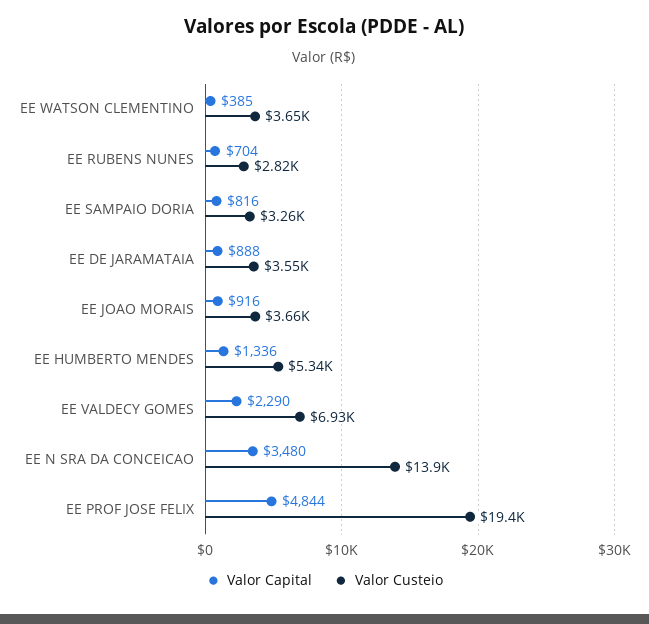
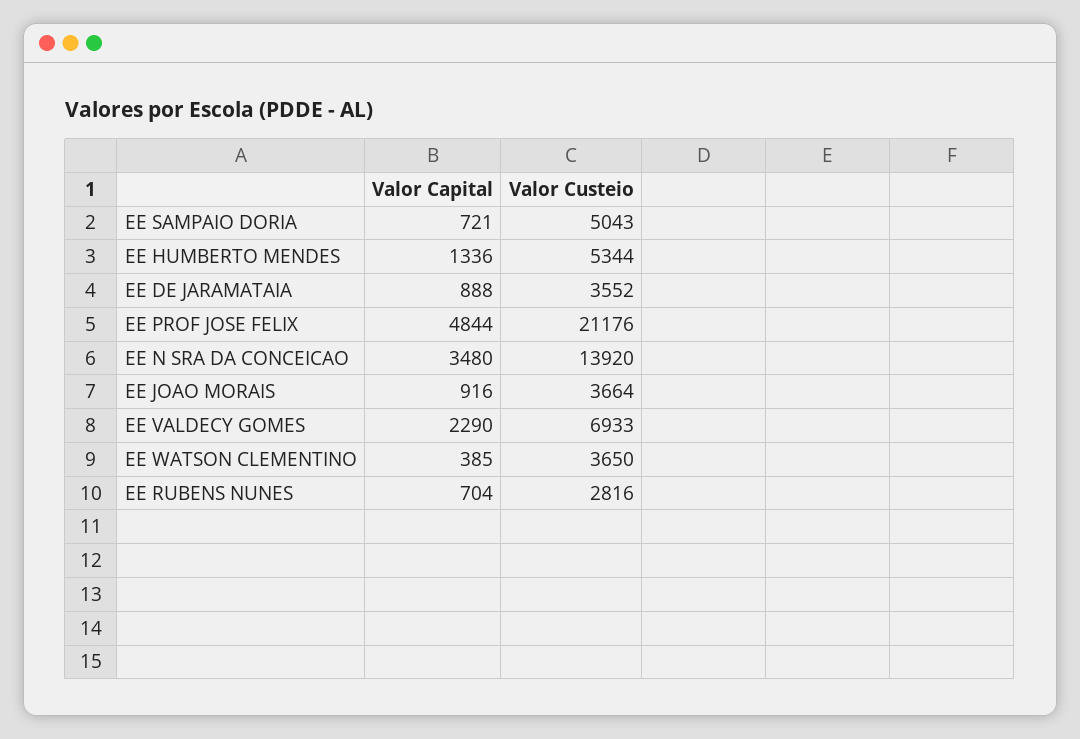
Valor Capital, EE SAMPAIO DORIA: 816 -> 721
Valor Custeio, EE SAMPAIO DORIA: 3260 -> 5043
Valor Custeio, EE PROF JOSE FELIX: 19400 -> 21176

